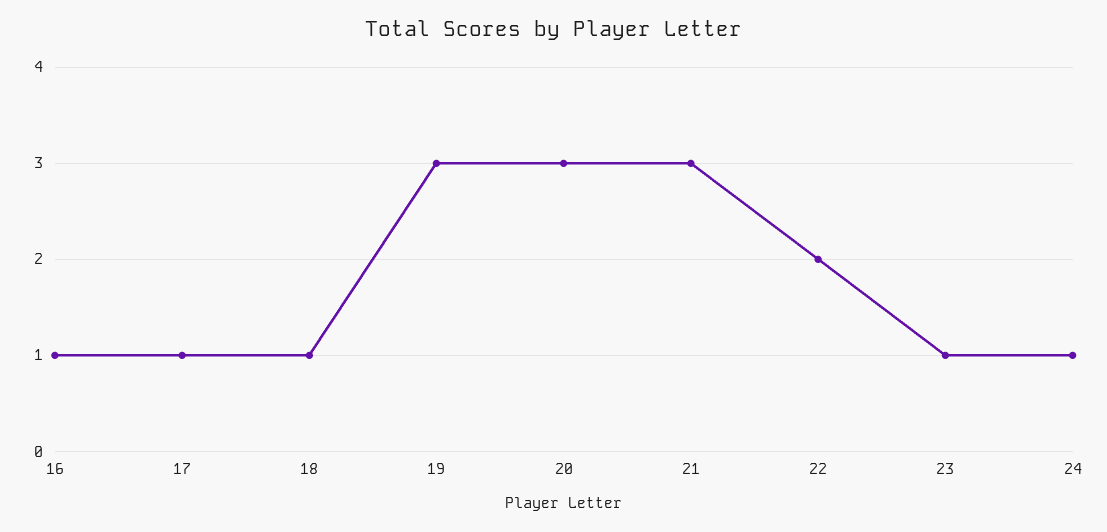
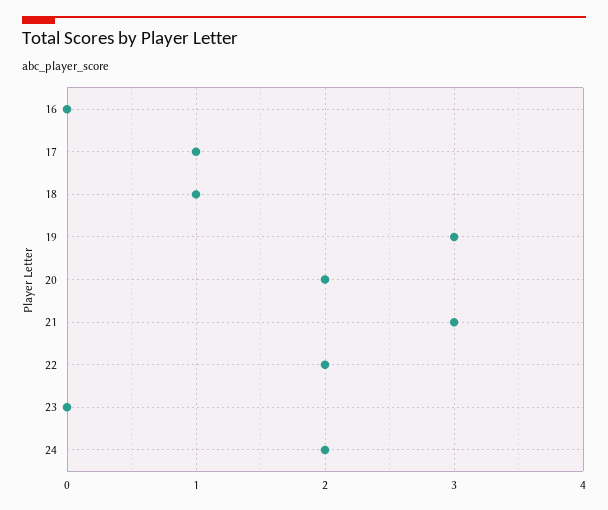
16: 1 -> 0
20: 3 -> 2
23: 1 -> 0
24: 1 -> 2

